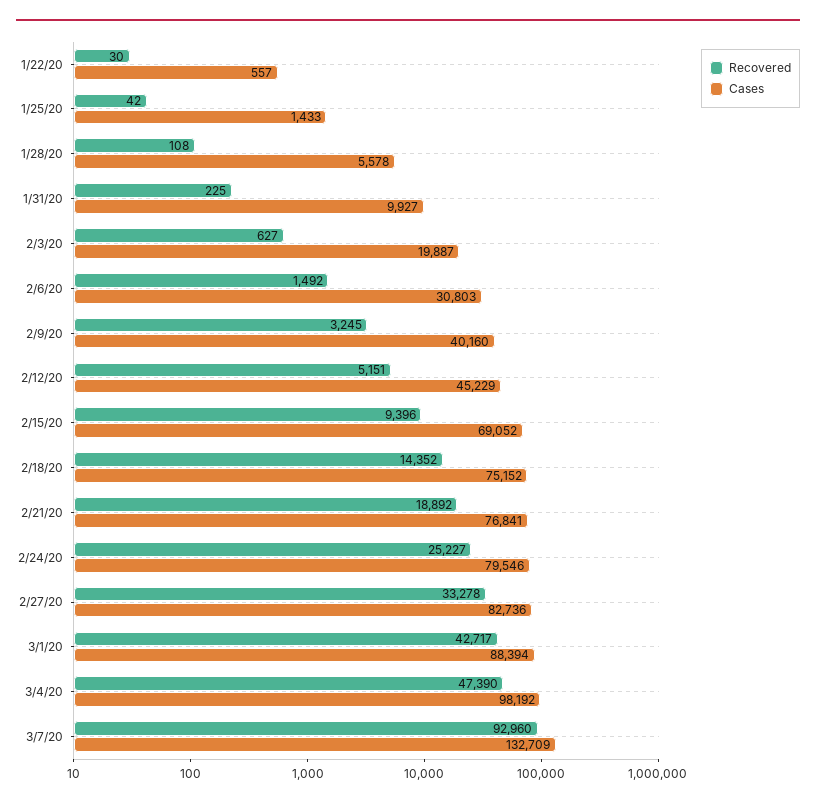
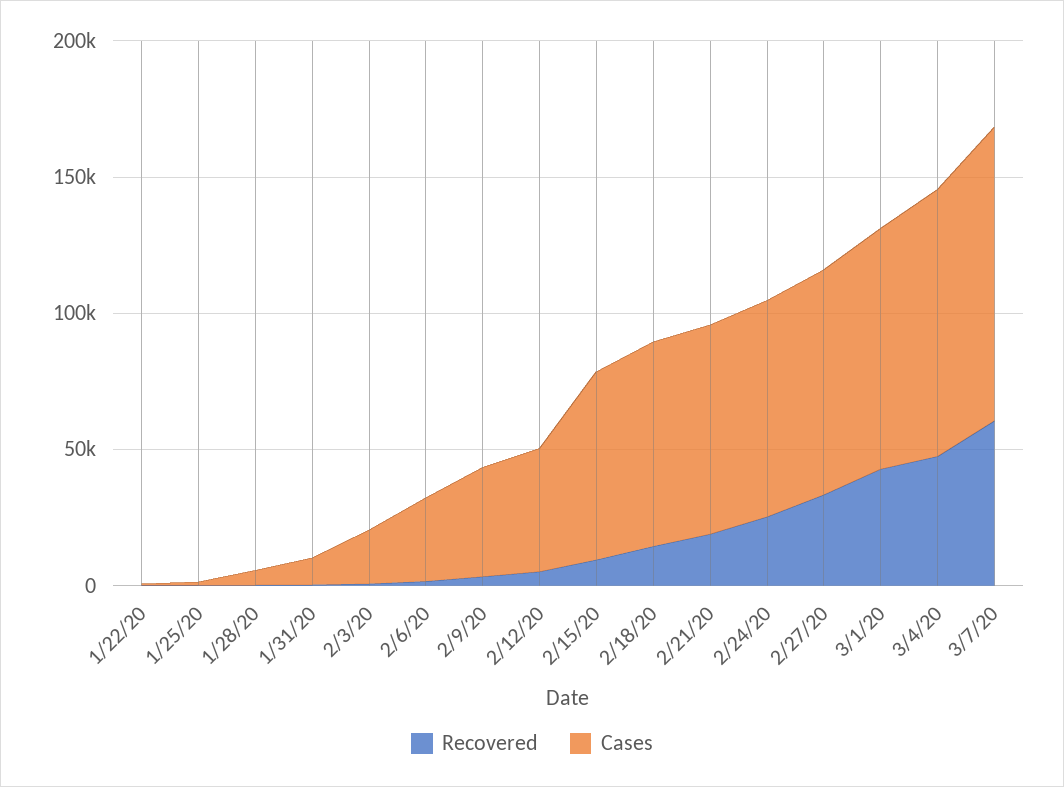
Recovered, 3/7/20: 92960 -> 60000
Cases, 3/7/20: 132709 -> 110000

